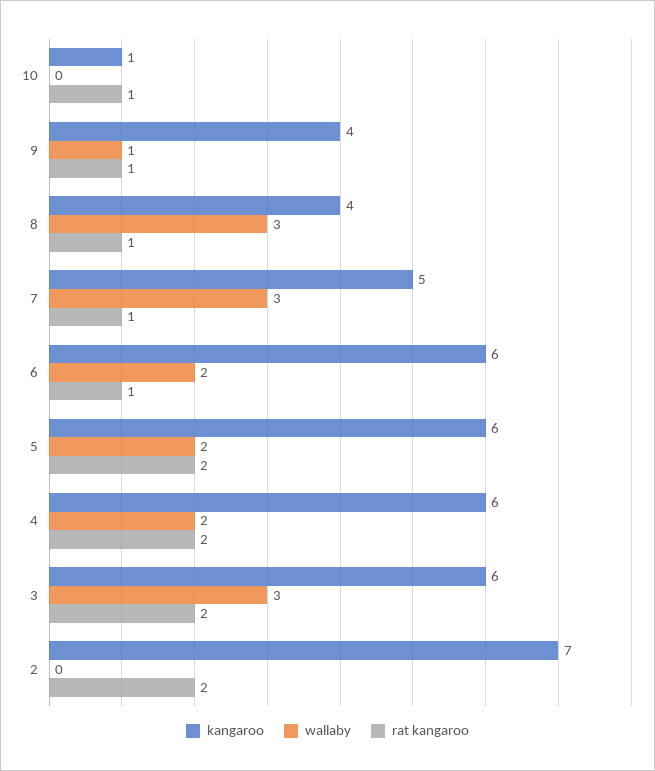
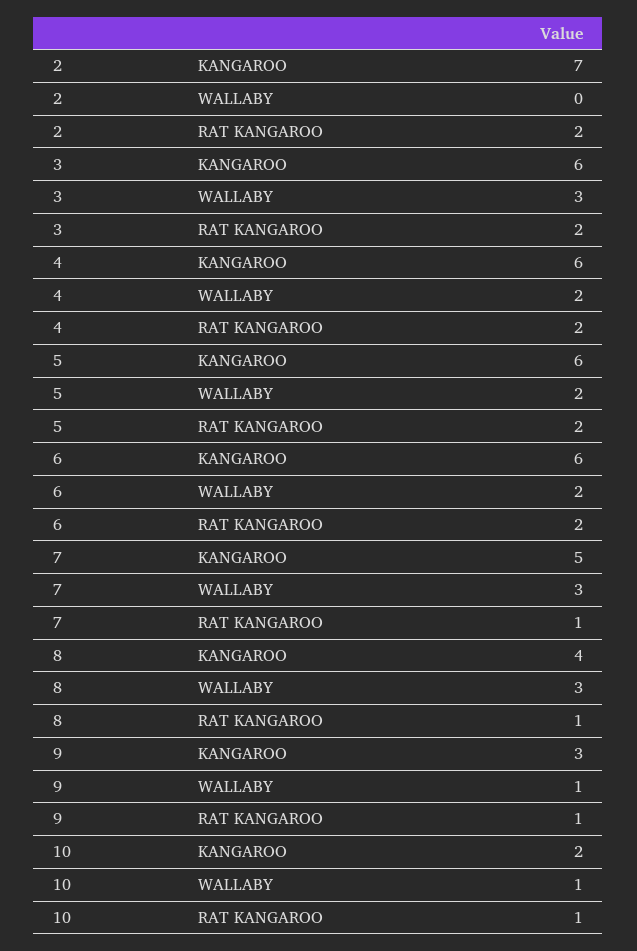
kangaroo, 10: 1 -> 2
wallaby, 10: 0 -> 1
kangaroo, 9: 4 -> 3
rat kangaroo, 6: 1 -> 2

